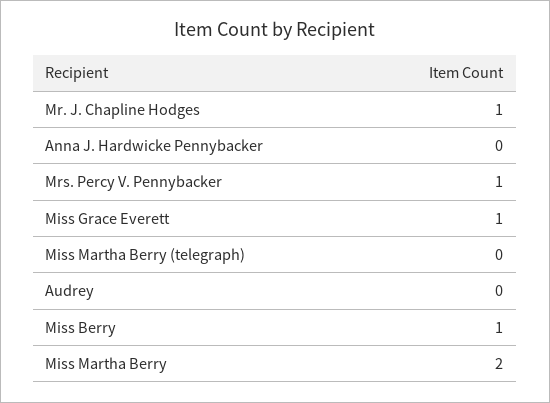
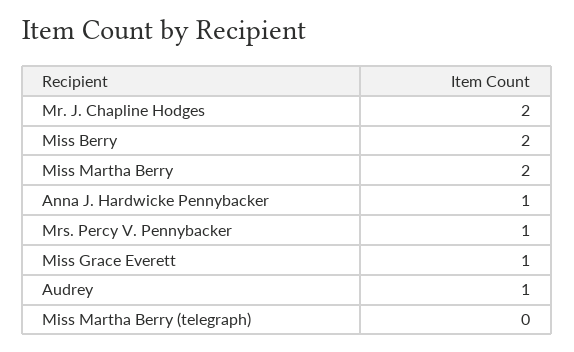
Mr. J. Chapline Hodges: 1 -> 2
Anna J. Hardwicke Pennybacker: 0 -> 1
Audrey: 0 -> 1
Miss Berry: 1 -> 2

